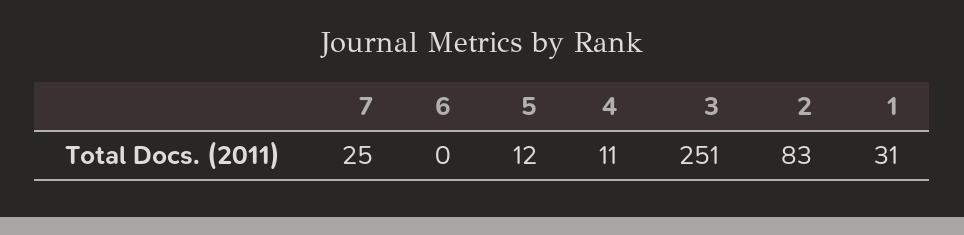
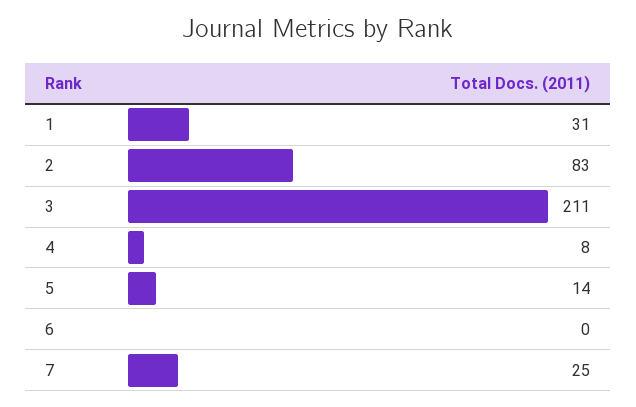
5: 12 -> 14
4: 11 -> 8
3: 251 -> 211

